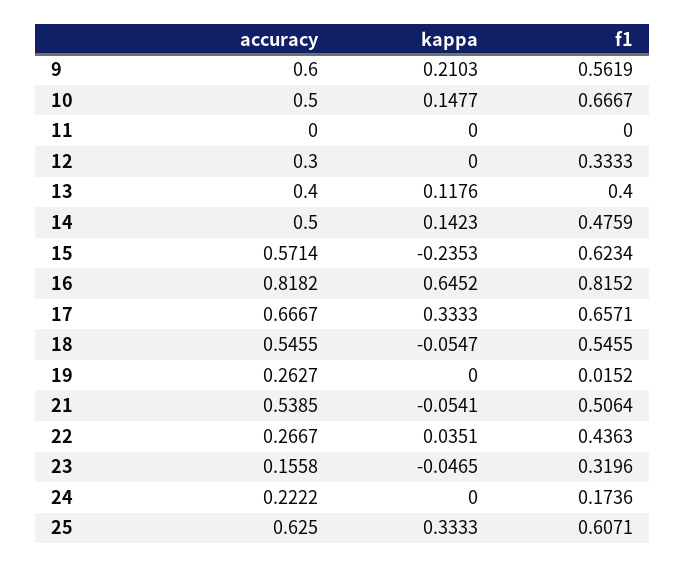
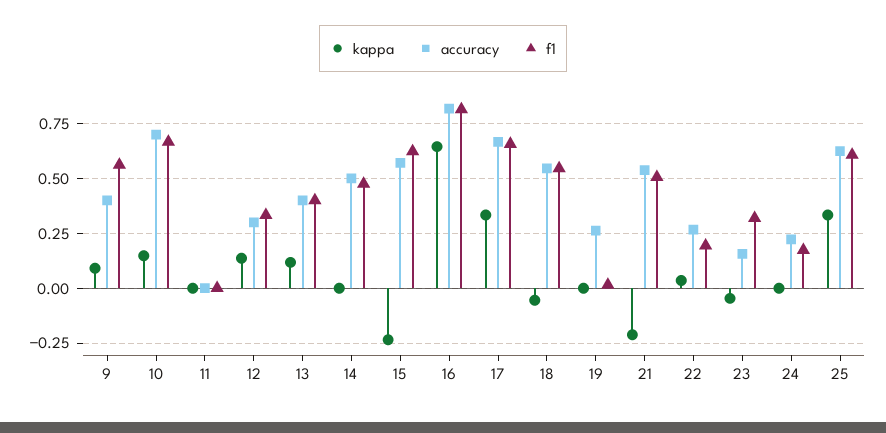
accuracy, 9: 0.6 -> 0.4
kappa, 9: 0.2103 -> 0.1
accuracy, 10: 0.5 -> 0.7
kappa, 12: 0 -> 0.15
kappa, 14: 0.1423 -> 0
kappa, 21: -0.0541 -> -0.2
f1, 22: 0.4363 -> 0.2

